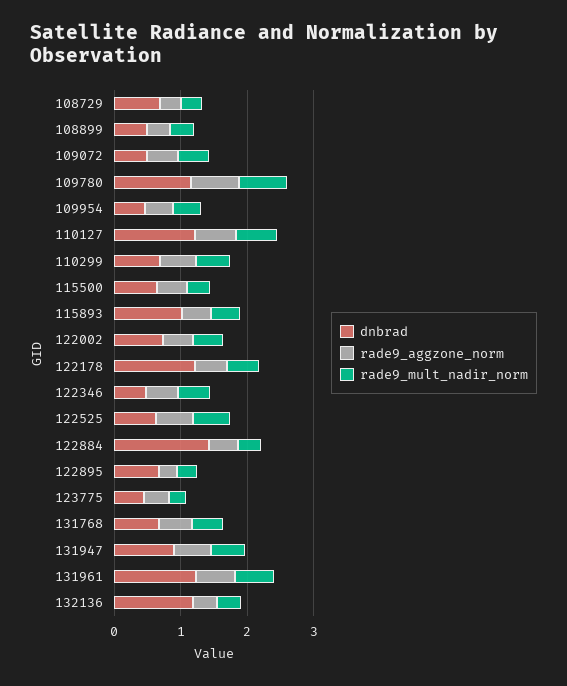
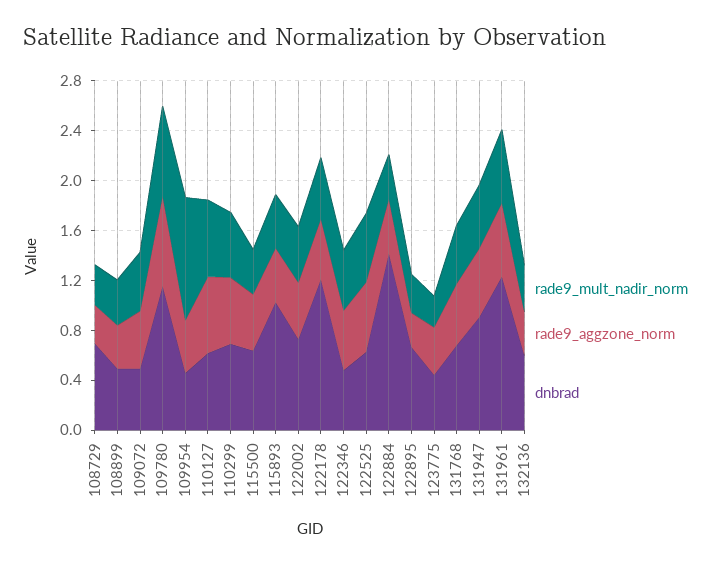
rade9_mult_nadir_norm, 109954: 0.4 -> 1
dnbrad, 110127: 1.2 -> 0.6
dnbrad, 132136: 1.2 -> 0.6

